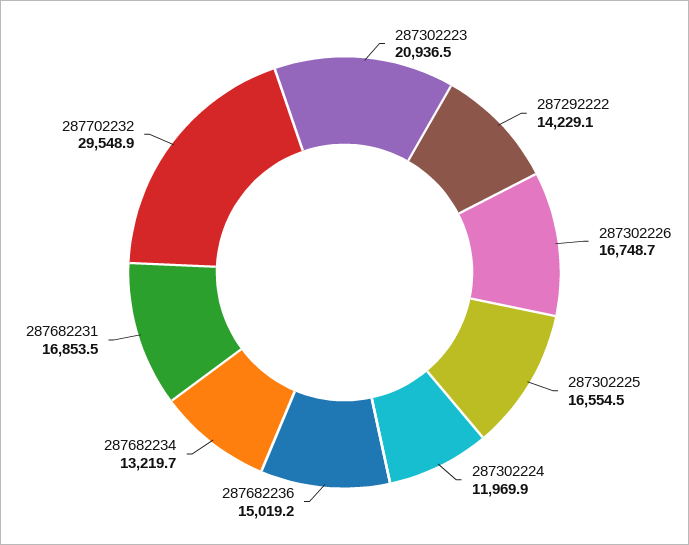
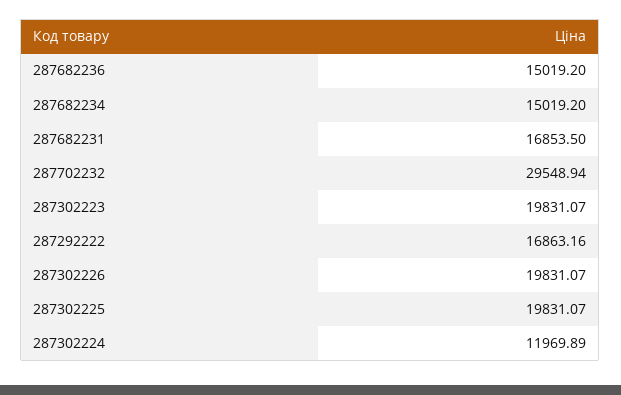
287302223: 20936.5 -> 19831.07
287292222: 14229.1 -> 16863.16
287302226: 16748.7 -> 19831.07
287302225: 16554.5 -> 19831.07
287682234: 13219.7 -> 15019.2

